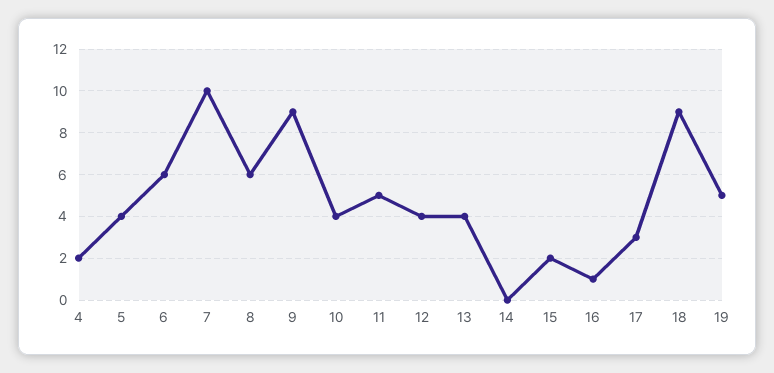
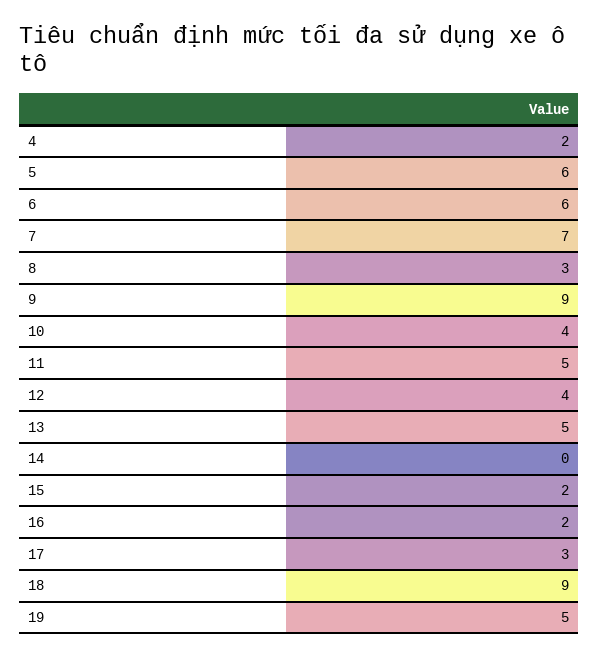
5: 4 -> 6
7: 10 -> 7
8: 6 -> 3
13: 4 -> 5
16: 1 -> 2

